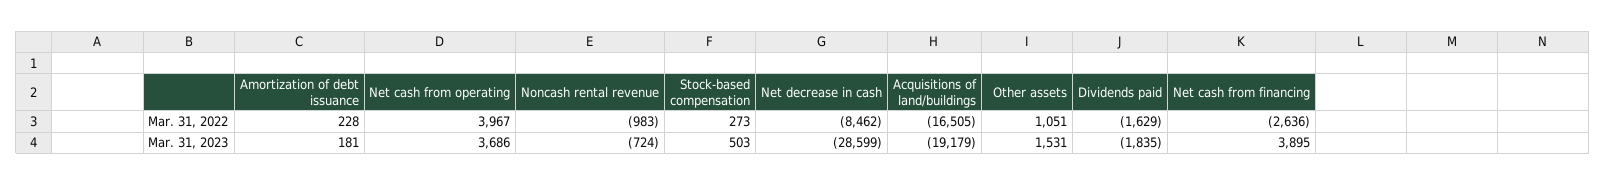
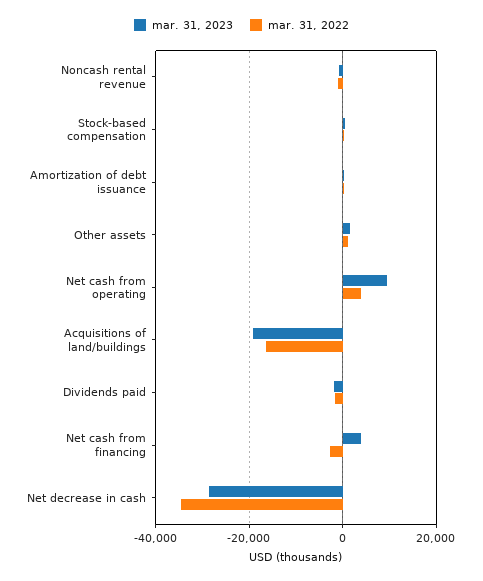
Mar. 31, 2022, Net decrease in cash: -8462 -> -34000
Mar. 31, 2023, Net cash from operating: 3686 -> 10000

